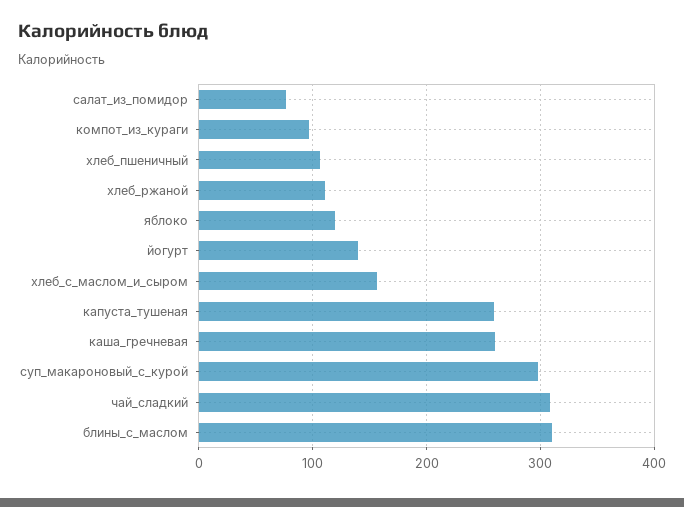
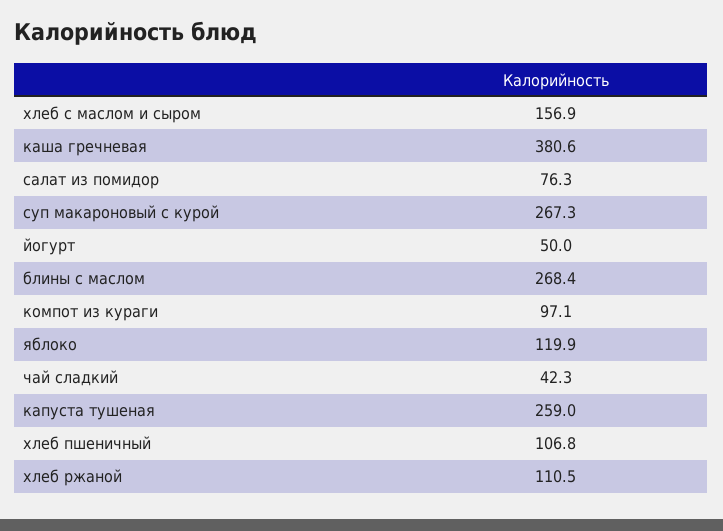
йогурт: 140 -> 50
каша_гречневая: 260 -> 380.6
суп_макароновый_с_курой: 300 -> 267.3
чай_сладкий: 310 -> 42.3
блины_с_маслом: 310 -> 268.4

